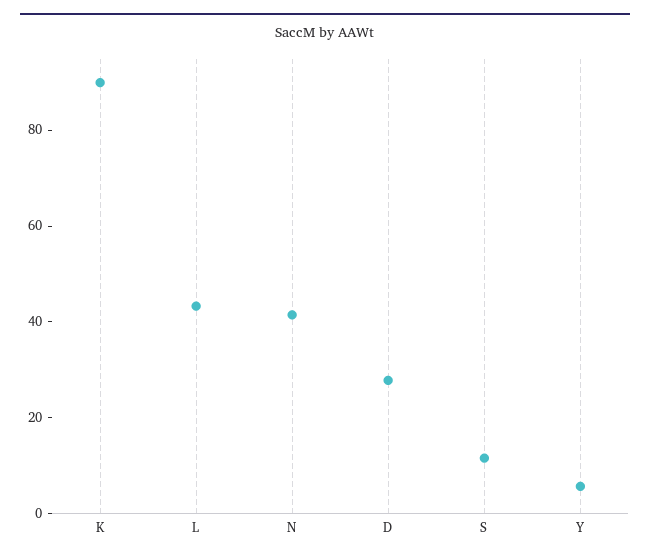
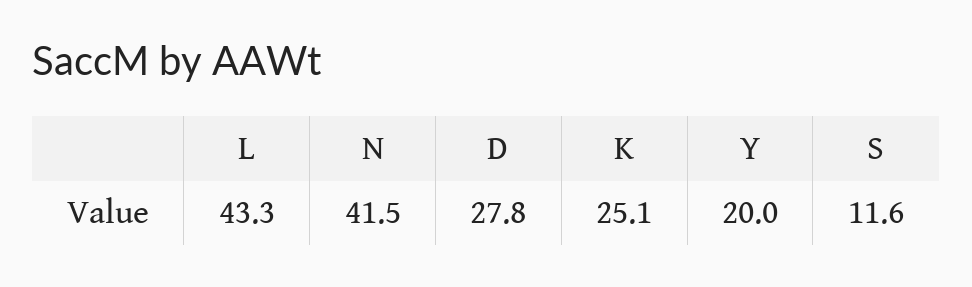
K: 90 -> 25.1
Y: 5 -> 20

